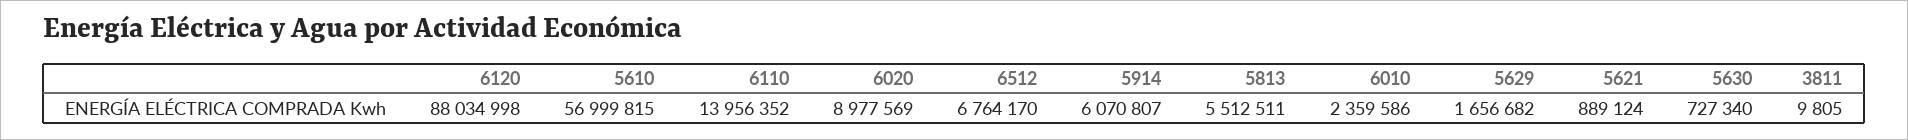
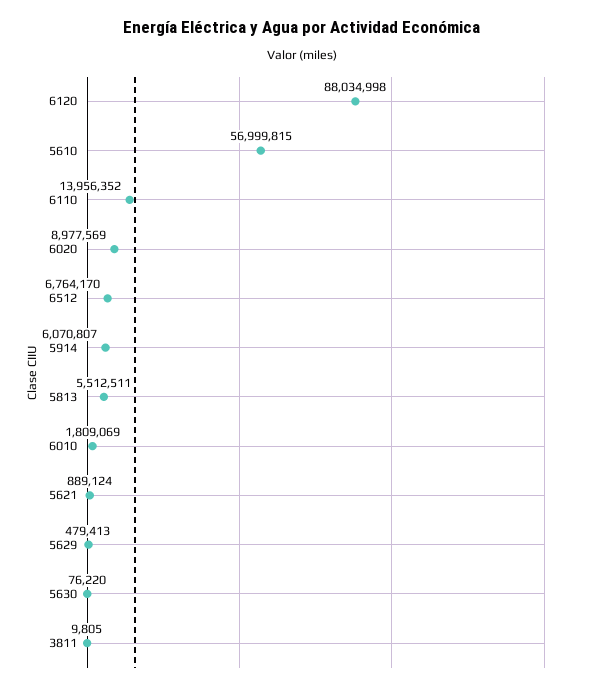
6010: 2359586 -> 1809069
5629: 1656682 -> 479413
5630: 727340 -> 76220

